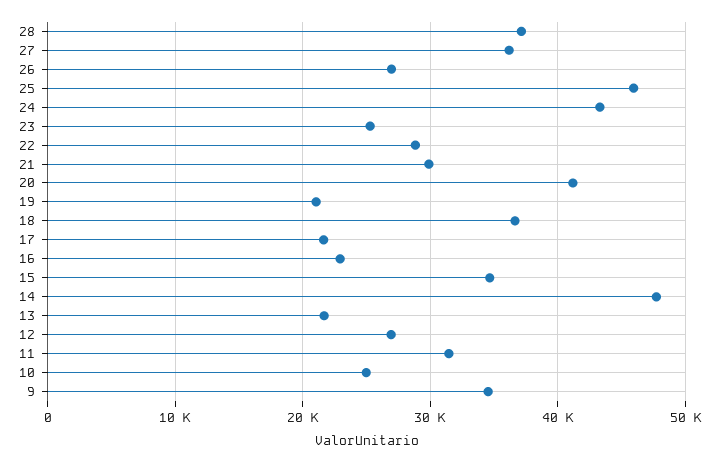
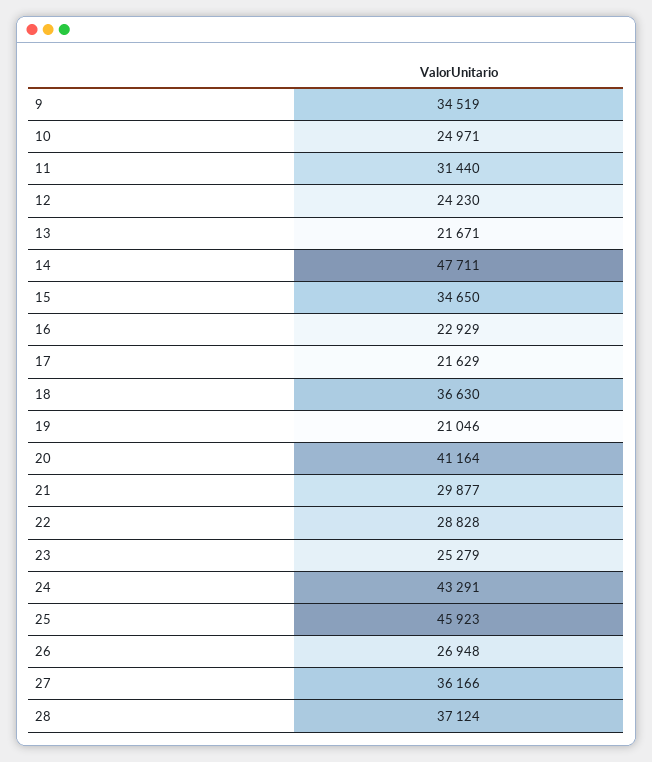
12: 27000 -> 24230

